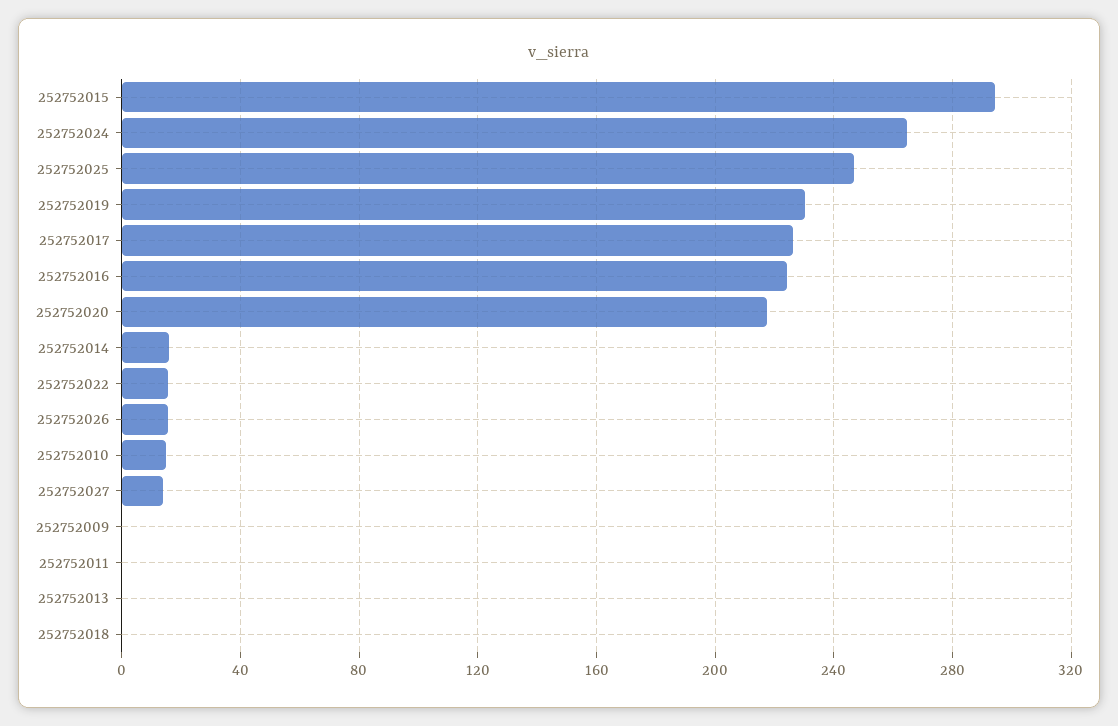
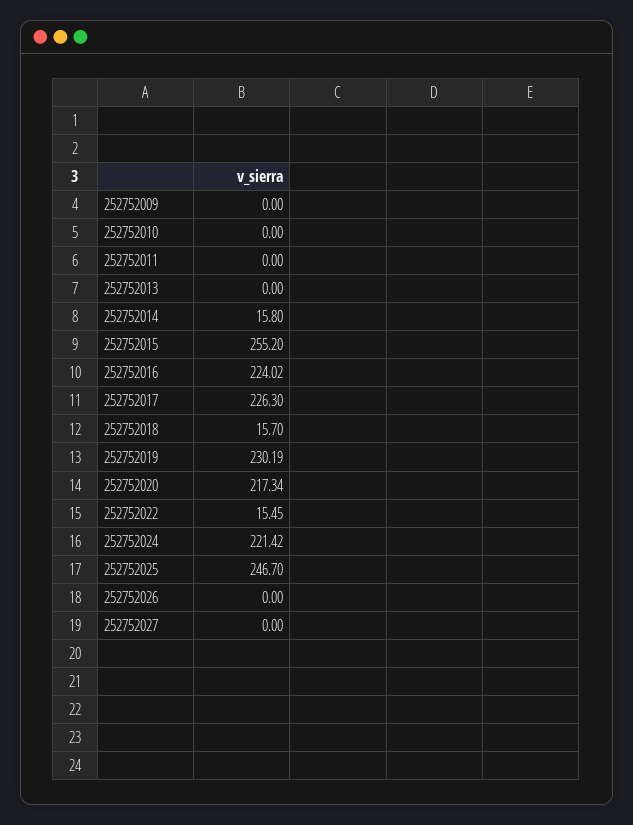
252752015: 295 -> 255.2
252752024: 265 -> 221.42
252752026: 15 -> 0
252752010: 15 -> 0
252752027: 15 -> 0
252752018: 0 -> 15.7

